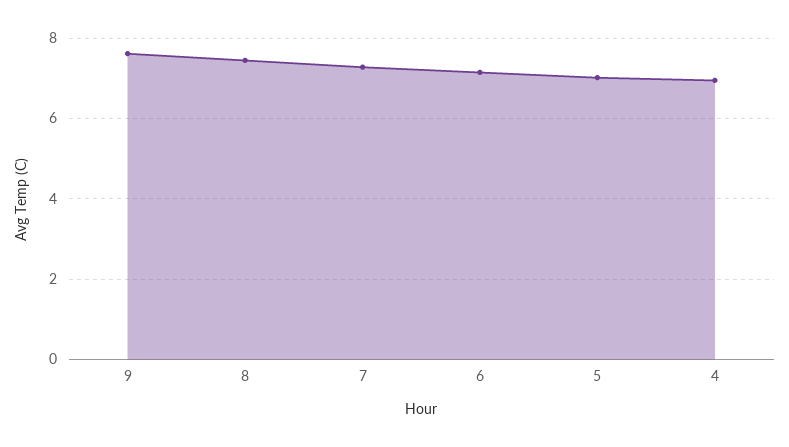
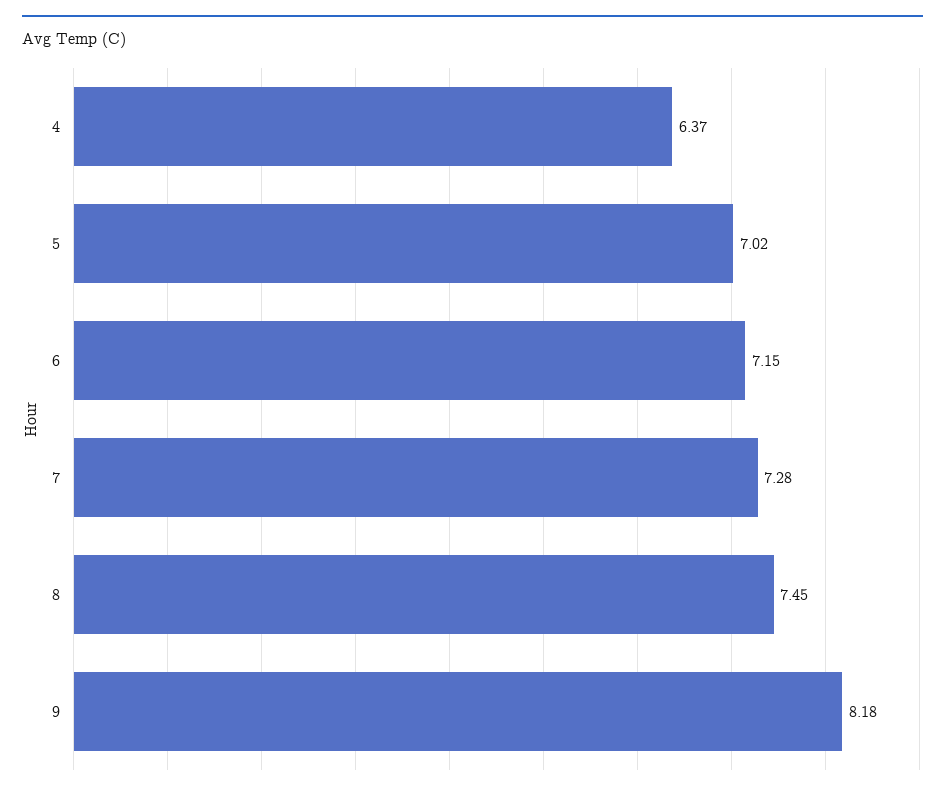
9: 7.6 -> 8.18
4: 7 -> 6.37

